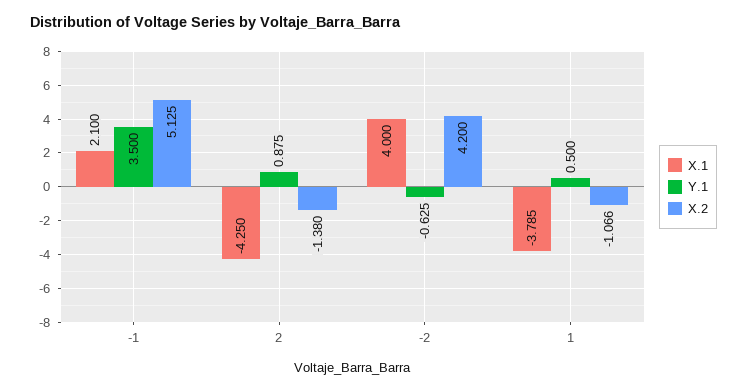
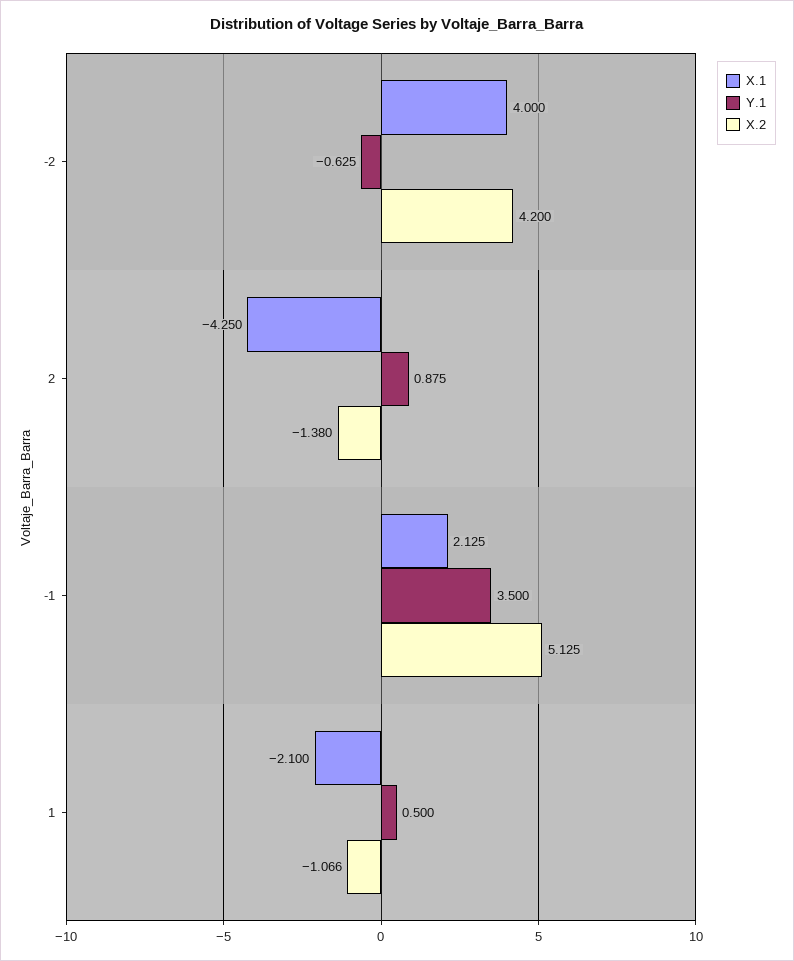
X.1, -1: 2.1 -> 2.125
X.1, 1: -3.785 -> -2.1

